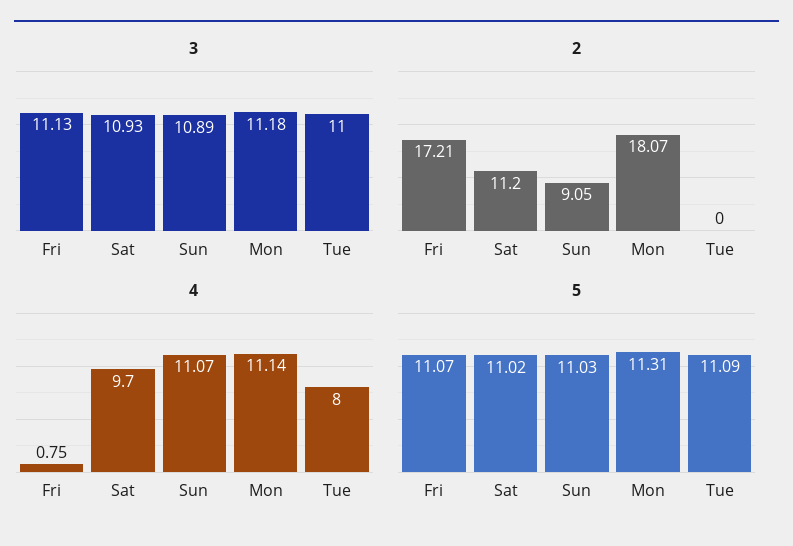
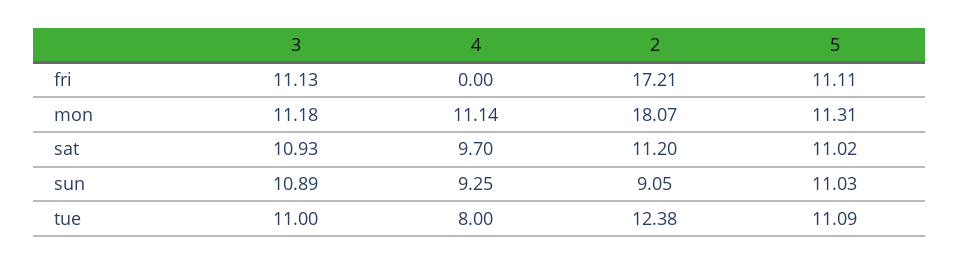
2, Tue: 0 -> 12.38
4, Fri: 0.75 -> 0
4, Sun: 11.07 -> 9.25
5, Fri: 11.07 -> 11.11

